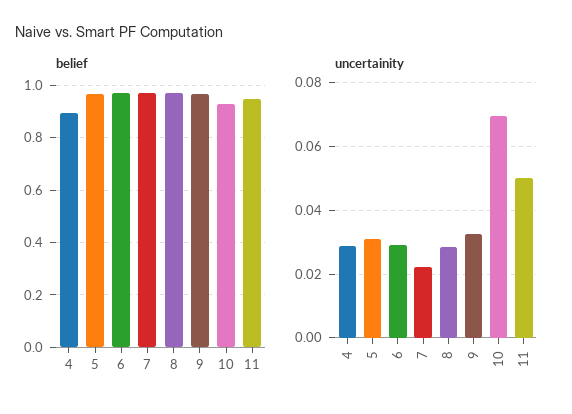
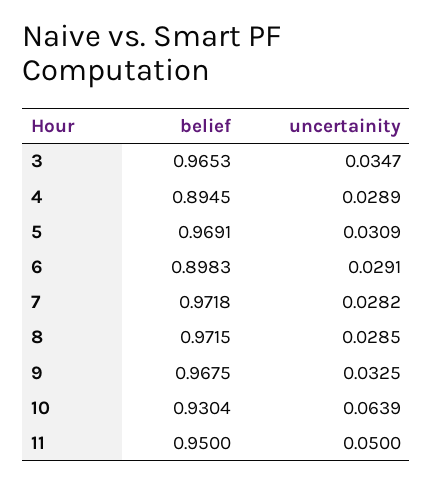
belief, 6: 0.975 -> 0.8983
uncertainity, 7: 0.022 -> 0.0282
uncertainity, 10: 0.07 -> 0.0639
belief, 3: none -> 0.9653
uncertainity, 3: none -> 0.0347

